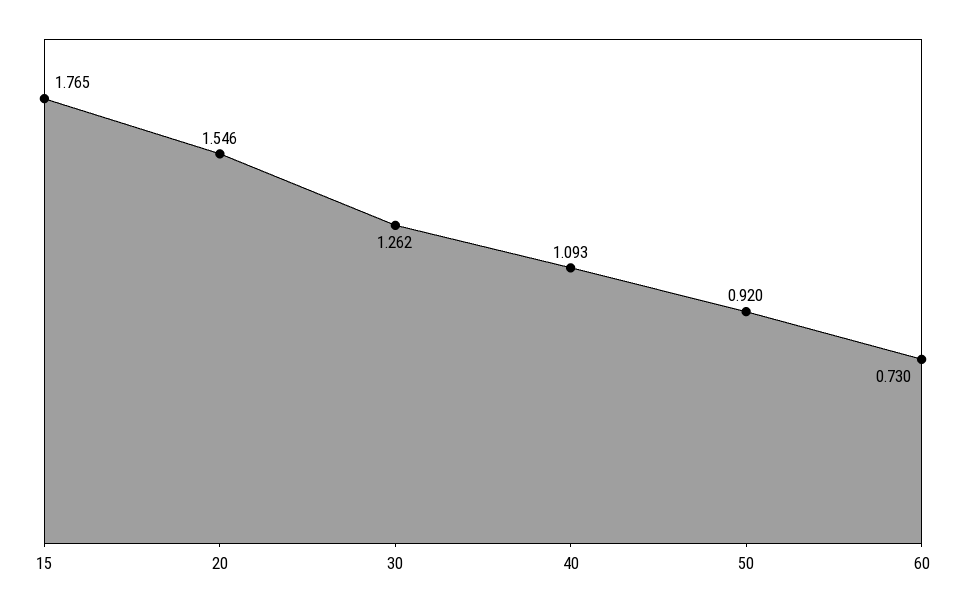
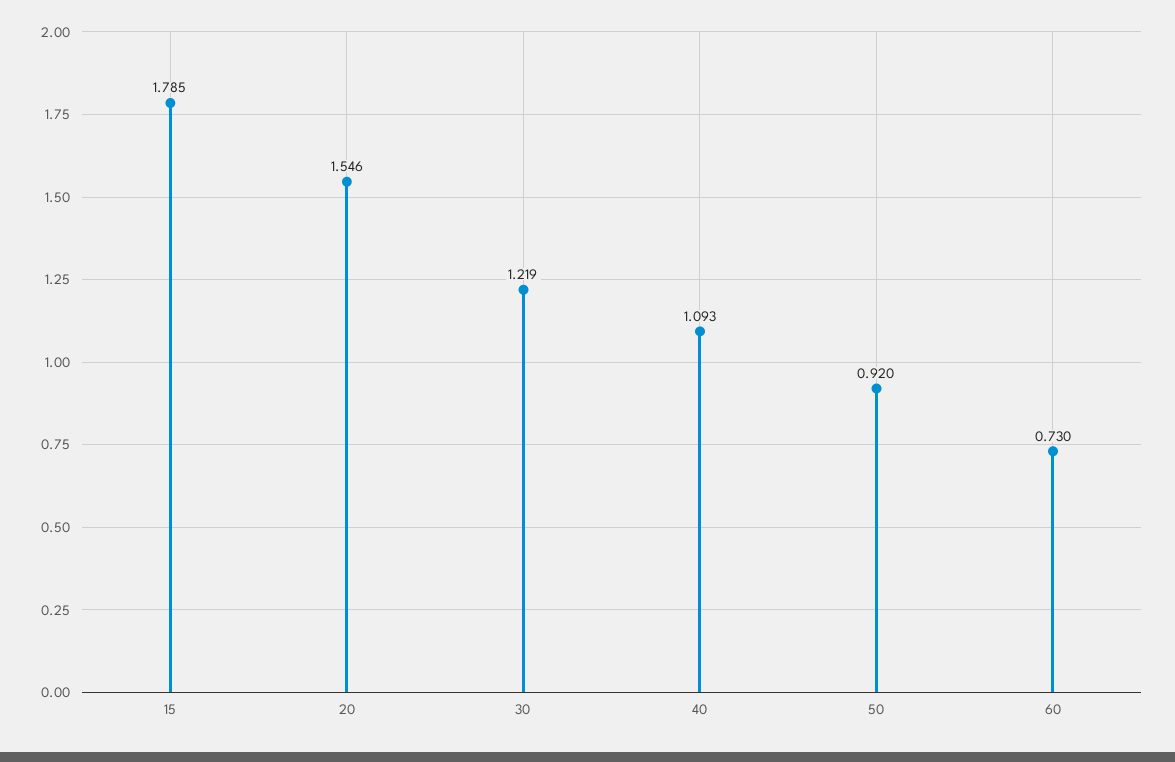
15: 1.765 -> 1.785
30: 1.262 -> 1.219

